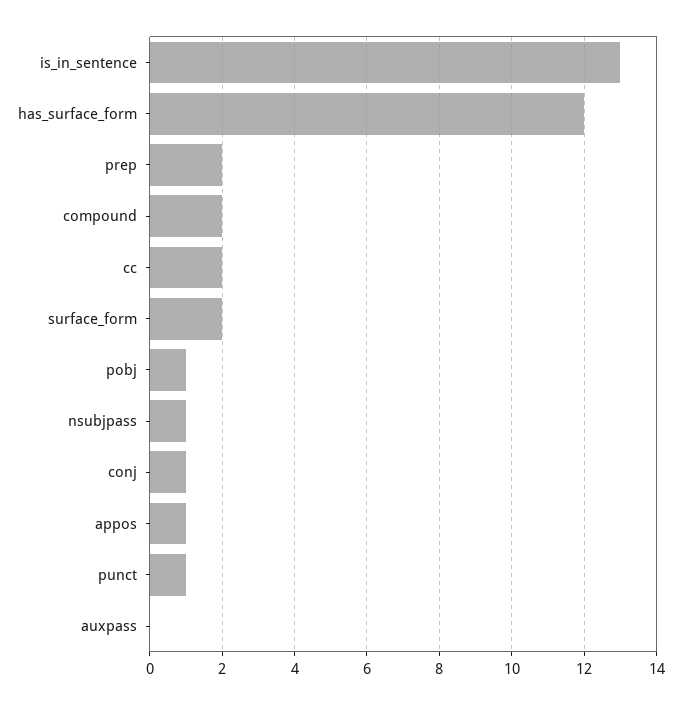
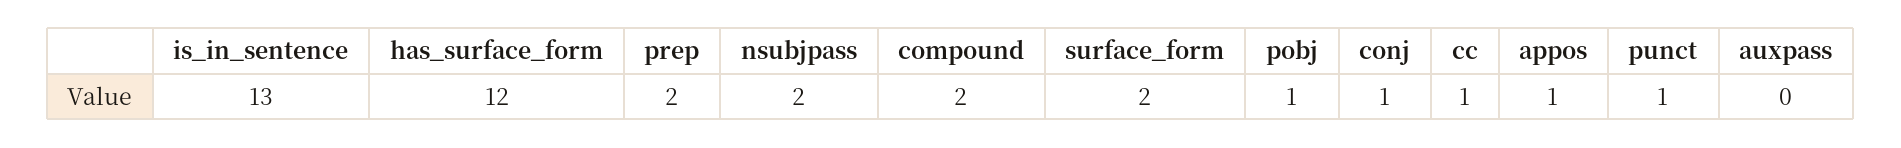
cc: 2 -> 1
nsubjpass: 1 -> 2

